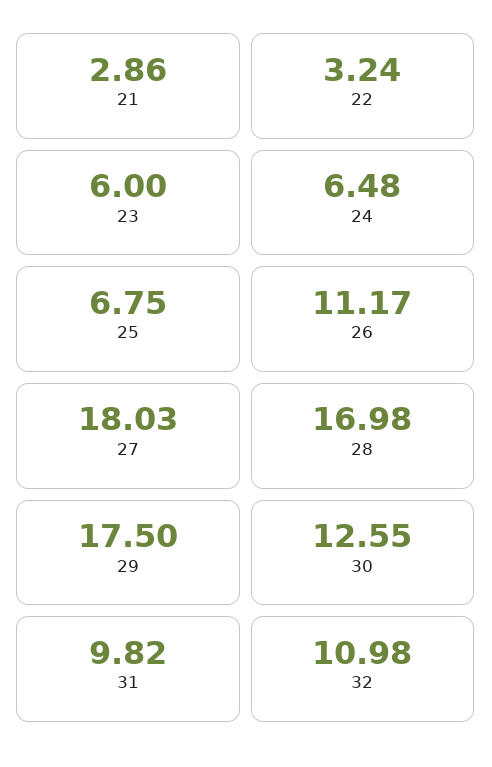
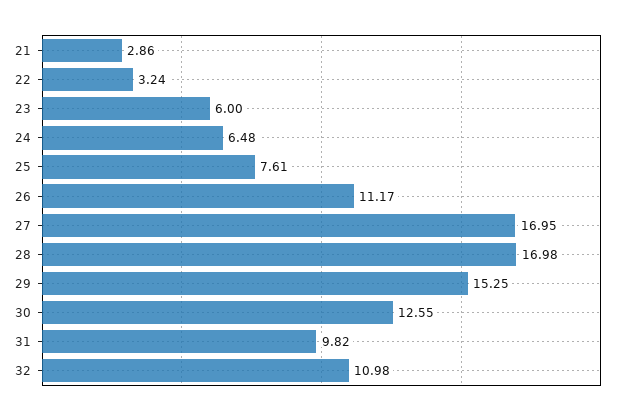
25: 6.75 -> 7.61
27: 18.03 -> 16.95
29: 17.5 -> 15.25

